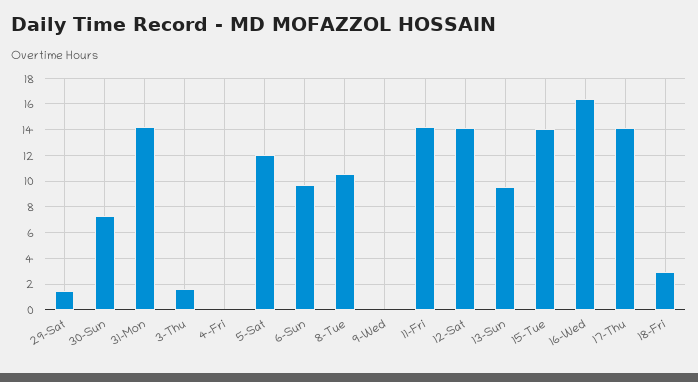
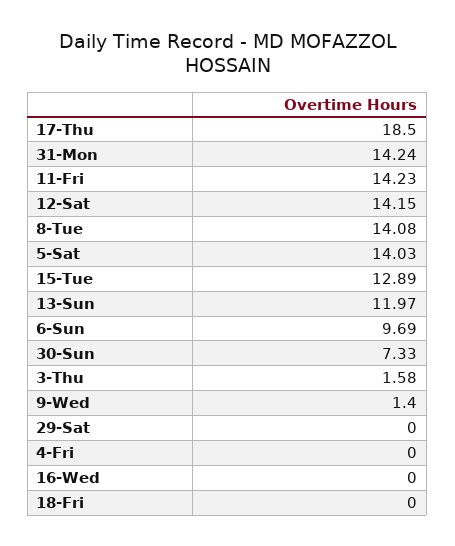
29-Sat: 1.5 -> 0
5-Sat: 12 -> 14.03
8-Tue: 10.5 -> 14.08
9-Wed: 0 -> 1.4
13-Sun: 9.5 -> 11.97
15-Tue: 14 -> 12.89
16-Wed: 16.5 -> 0
17-Thu: 14 -> 18.5
18-Fri: 3 -> 0

